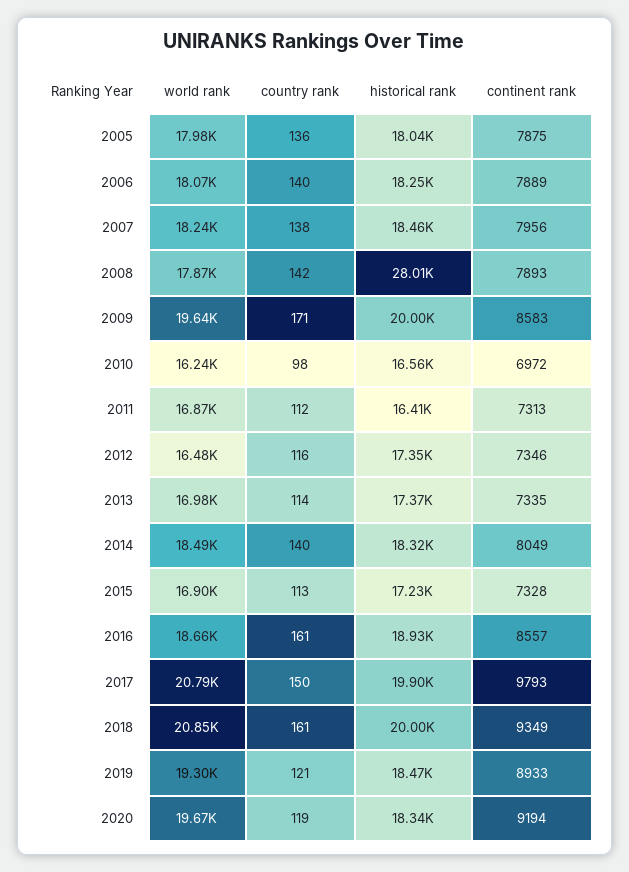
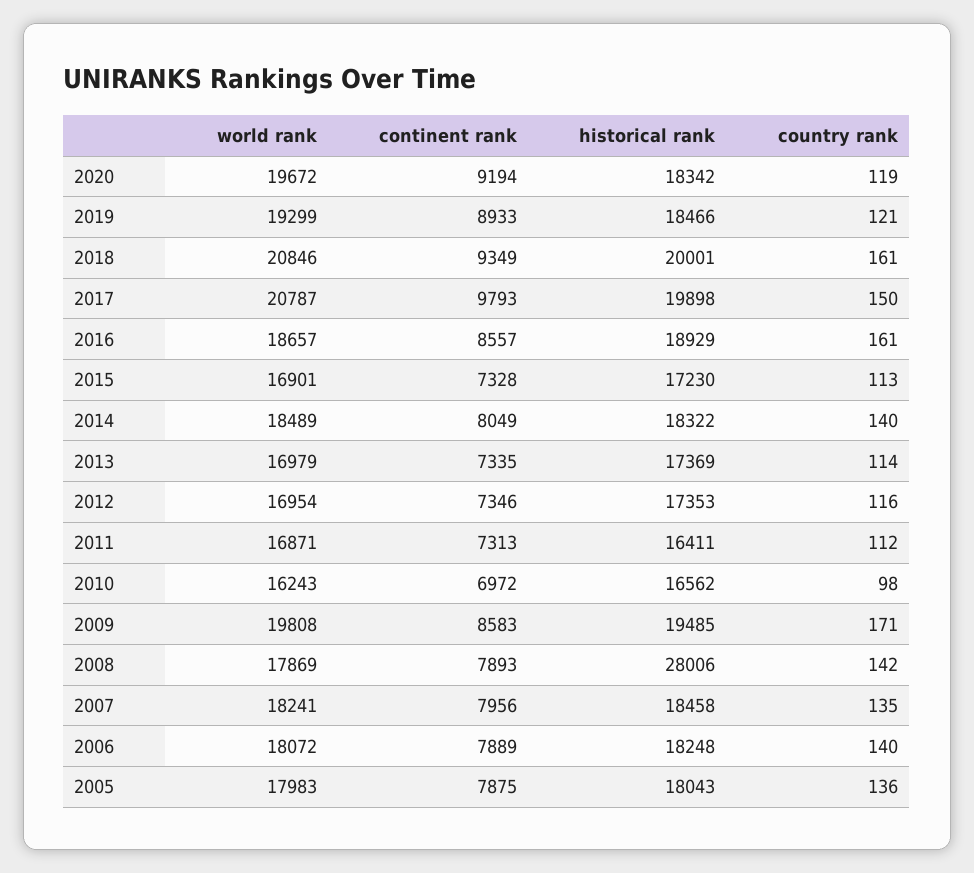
country rank, 2007: 138 -> 135
world rank, 2009: 19640 -> 19808
historical rank, 2009: 20000 -> 19485
world rank, 2012: 16480 -> 16954

